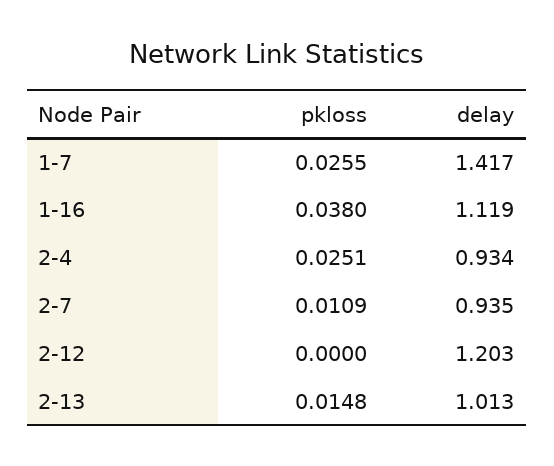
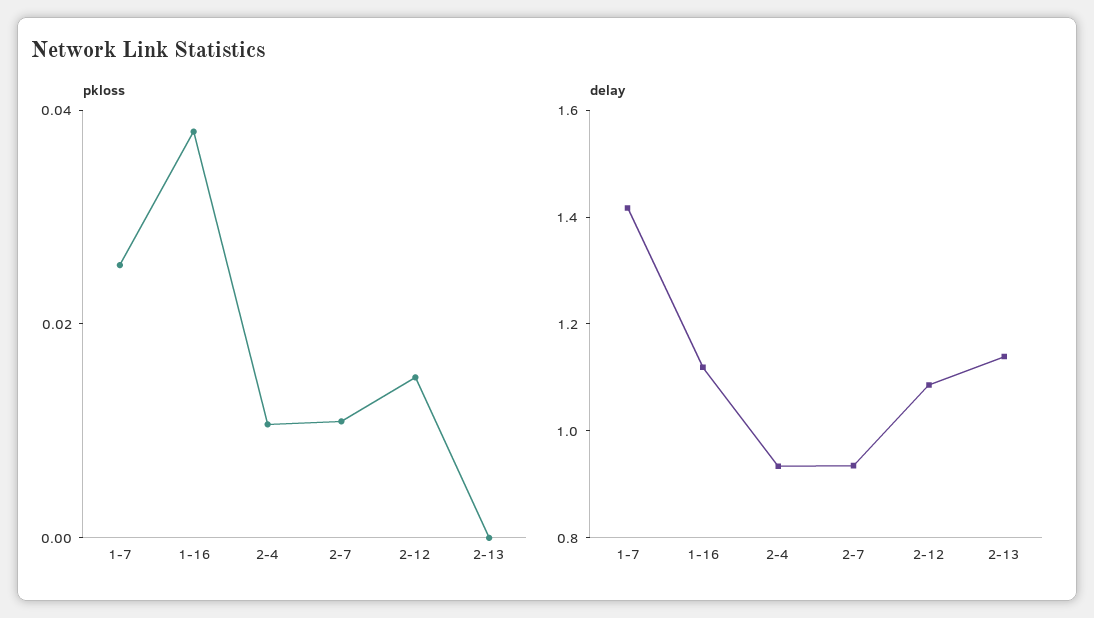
pkloss, 2-4: 0.0251 -> 0.01
pkloss, 2-12: 0 -> 0.015
delay, 2-12: 1.203 -> 1.1
pkloss, 2-13: 0.0148 -> 0
delay, 2-13: 1.013 -> 1.15

